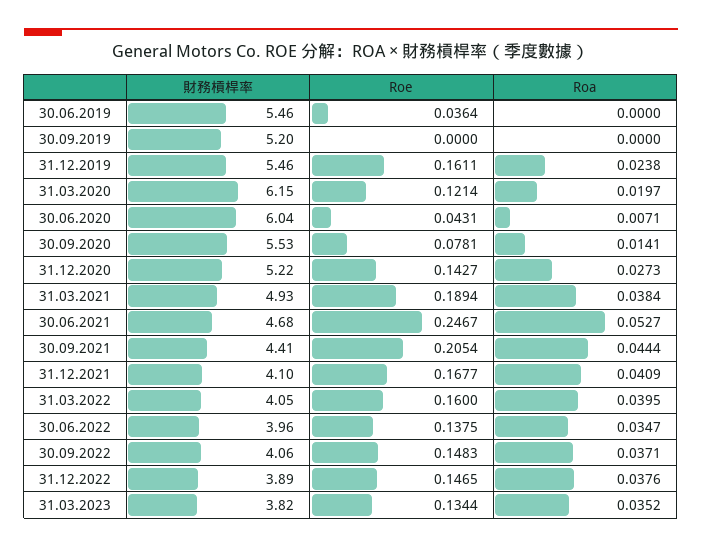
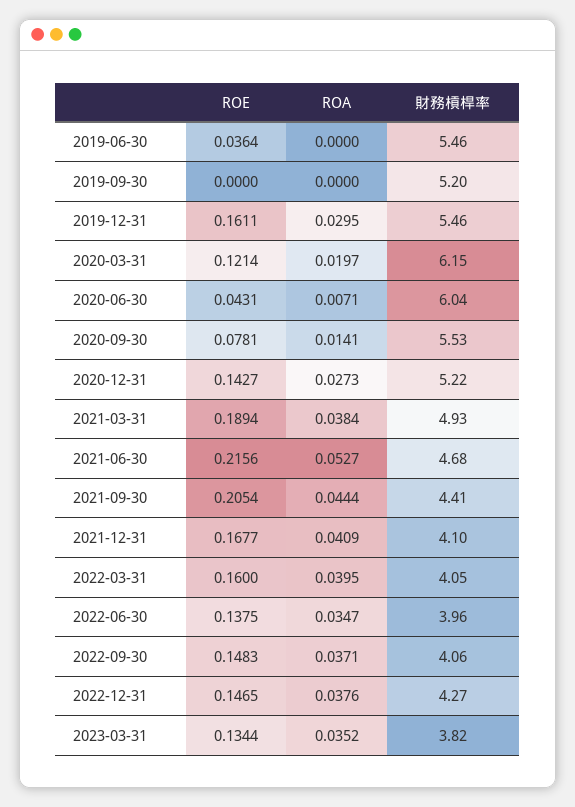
Roa, 31.12.2019: 0.0238 -> 0.0295
Roe, 30.06.2021: 0.2467 -> 0.2156
財務槓桿率, 31.12.2022: 3.89 -> 4.27

